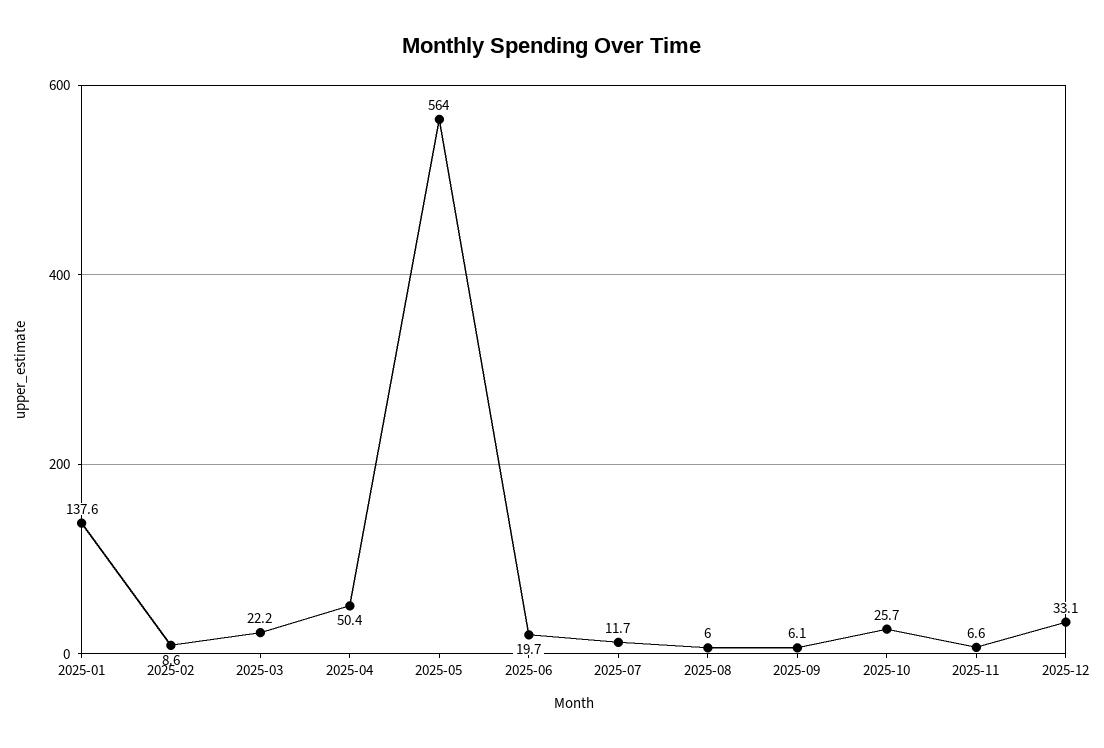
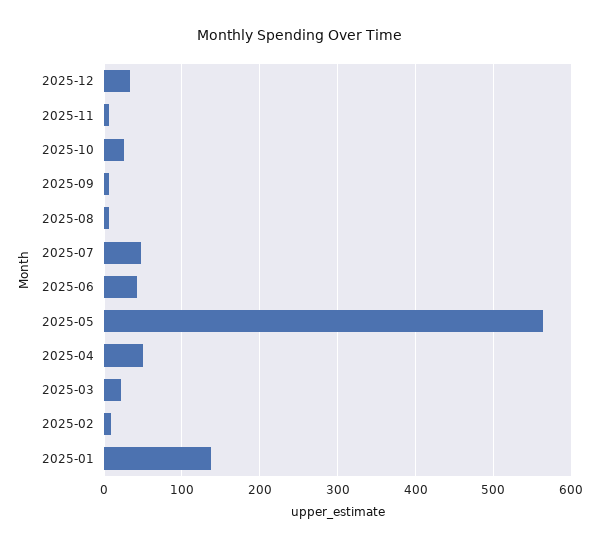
2025-06: 19.7 -> 40
2025-07: 11.7 -> 50

